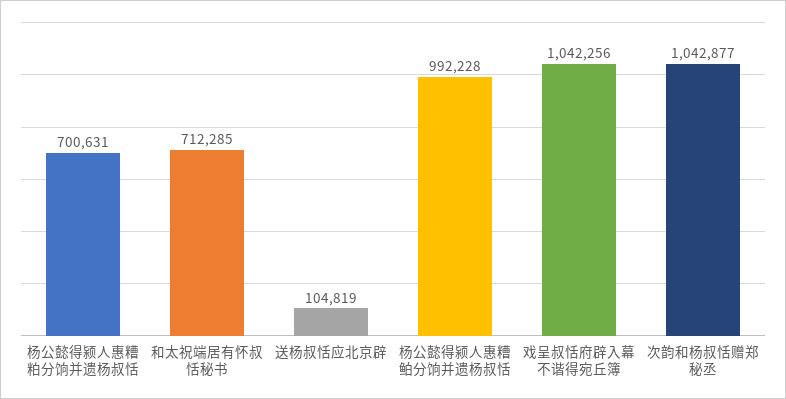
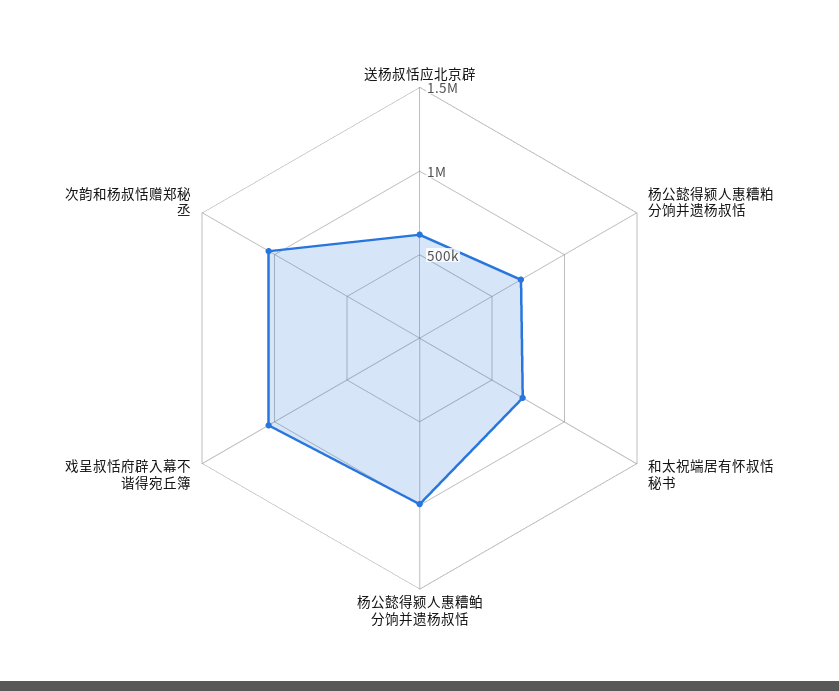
送杨叔恬应北京辟: 104819 -> 600000

